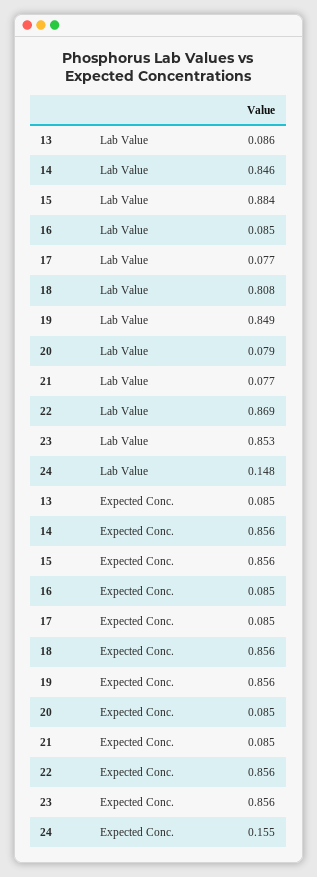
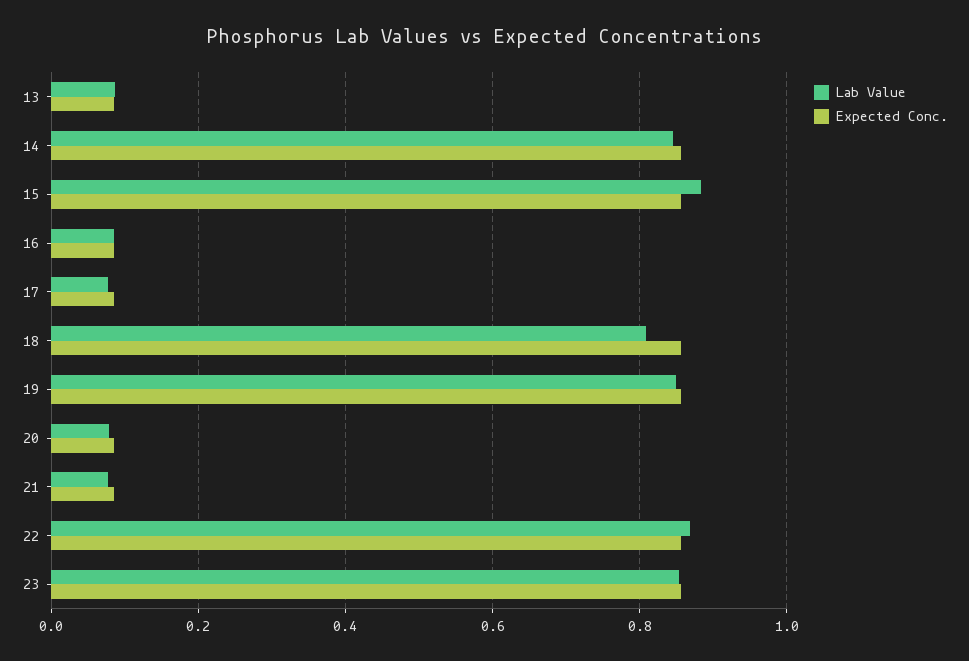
Lab Value, 24: 0.148 -> none
Expected Conc., 24: 0.155 -> none

